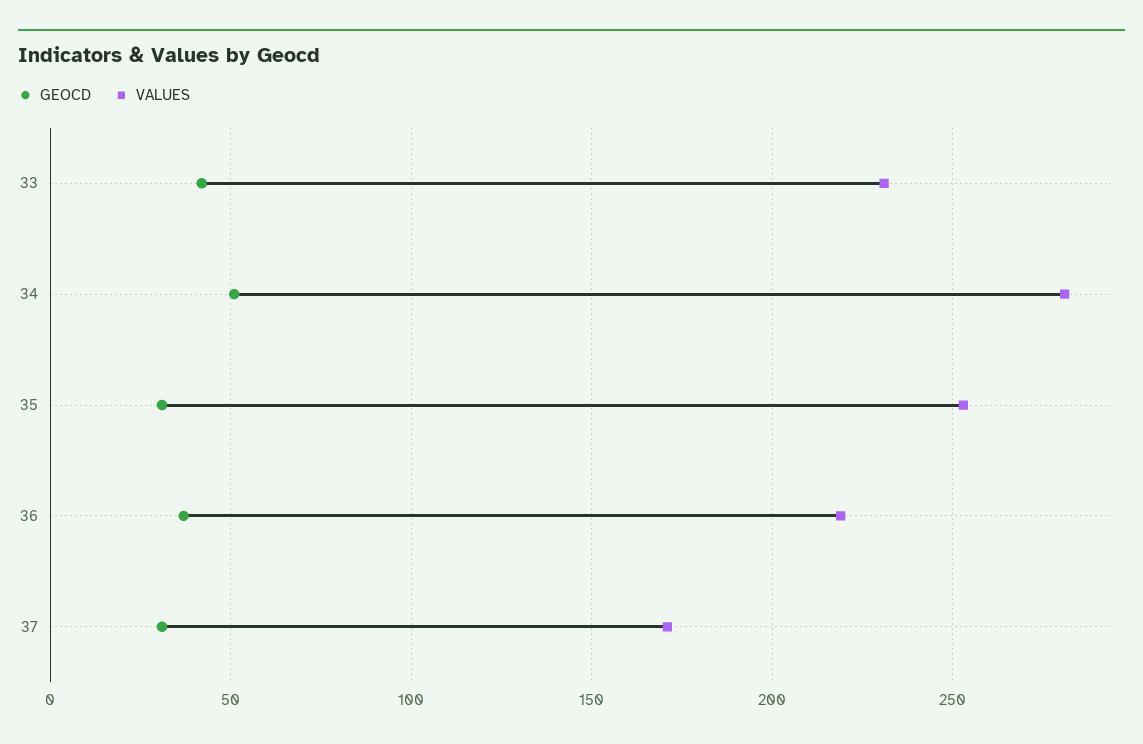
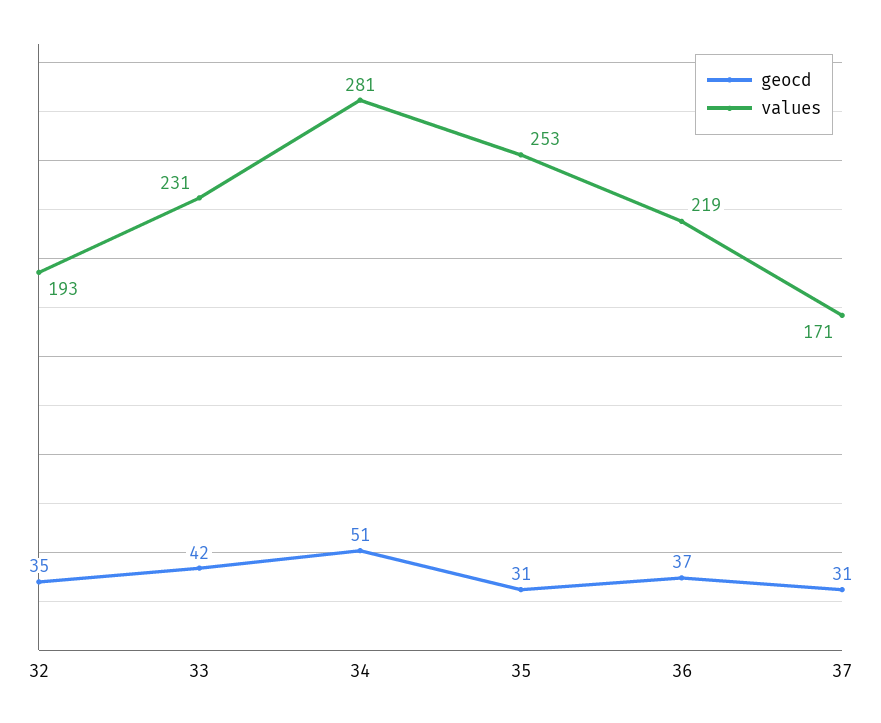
GEOCD, 32: none -> 35
VALUES, 32: none -> 193

